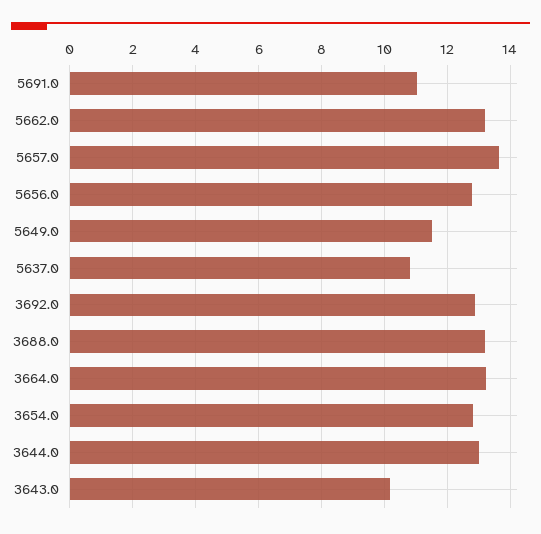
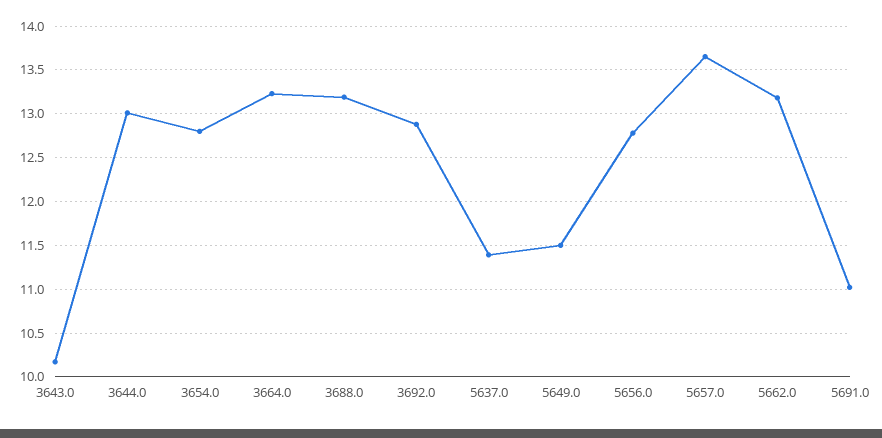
5637.0: 10.8 -> 11.4

